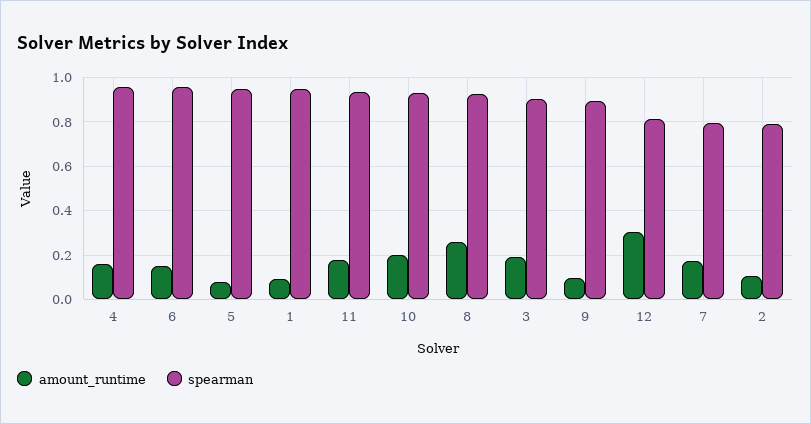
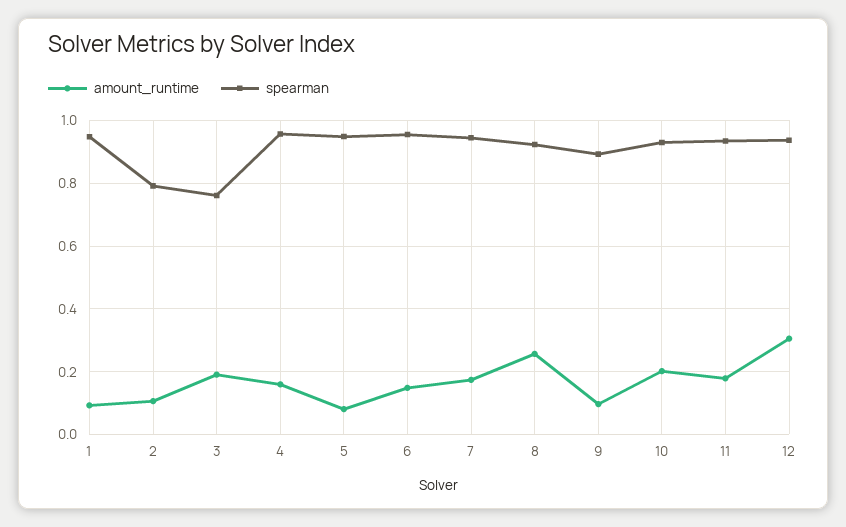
spearman, 3: 0.9 -> 0.76
spearman, 12: 0.8 -> 0.94
spearman, 7: 0.8 -> 0.94

